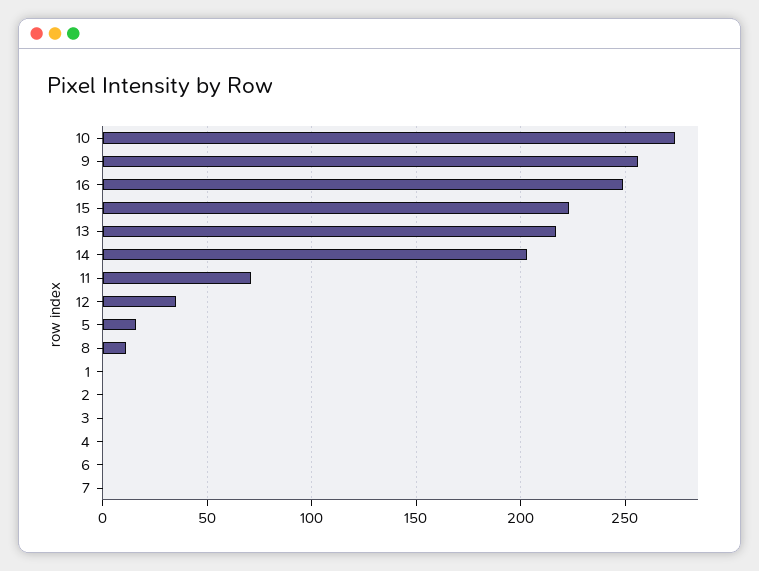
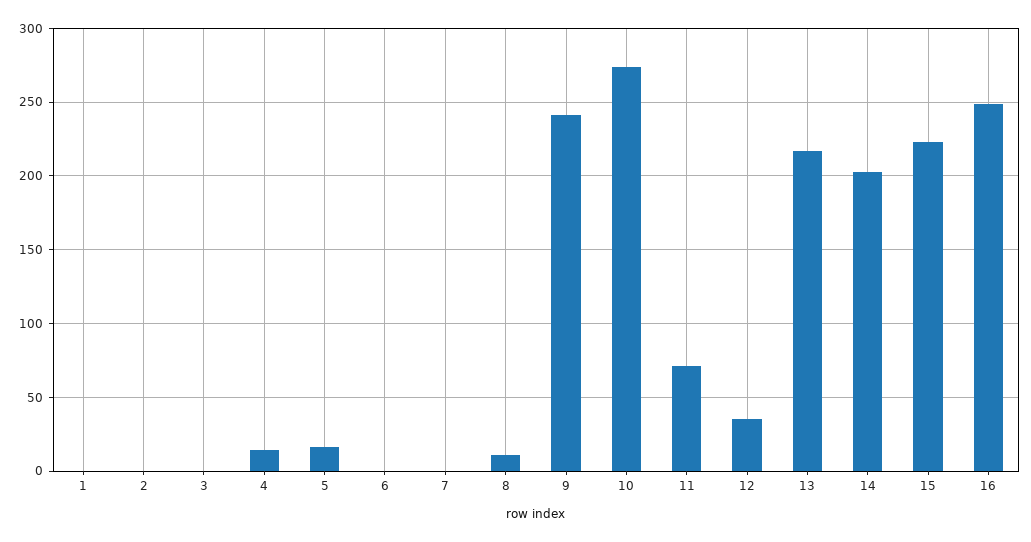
9: 255 -> 240
4: 0 -> 15

